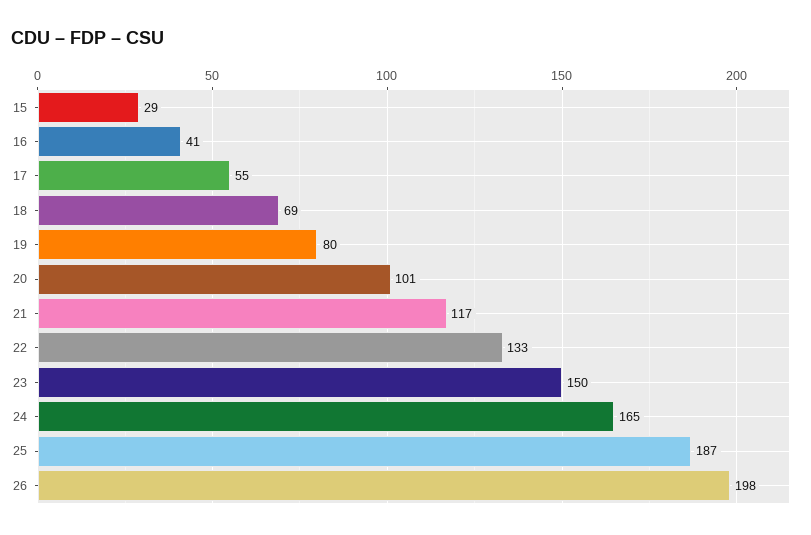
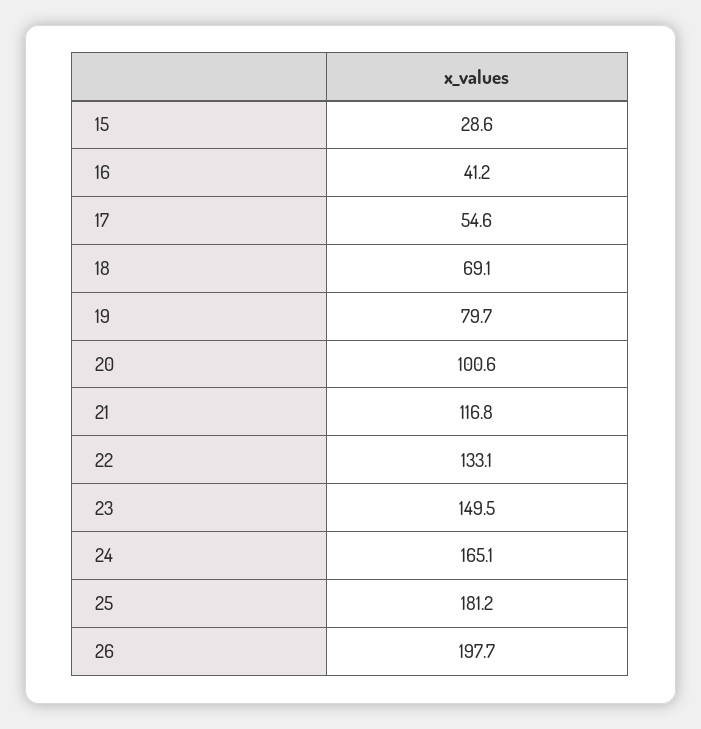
25: 187 -> 181.2

